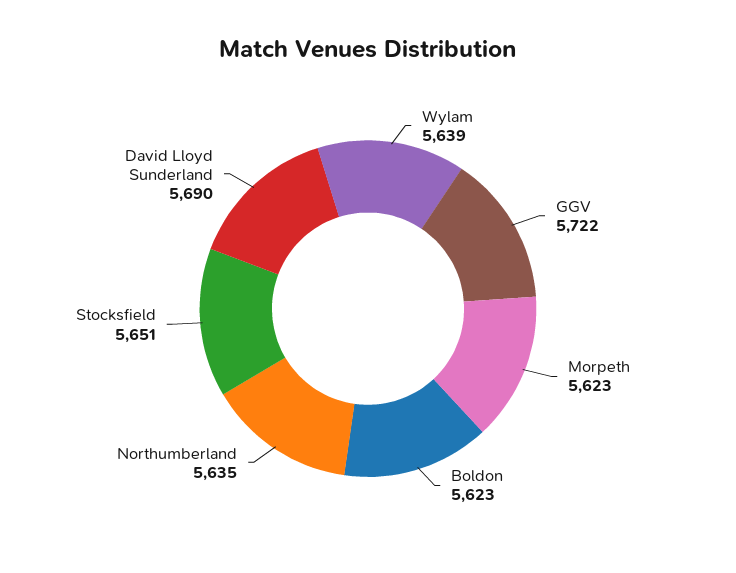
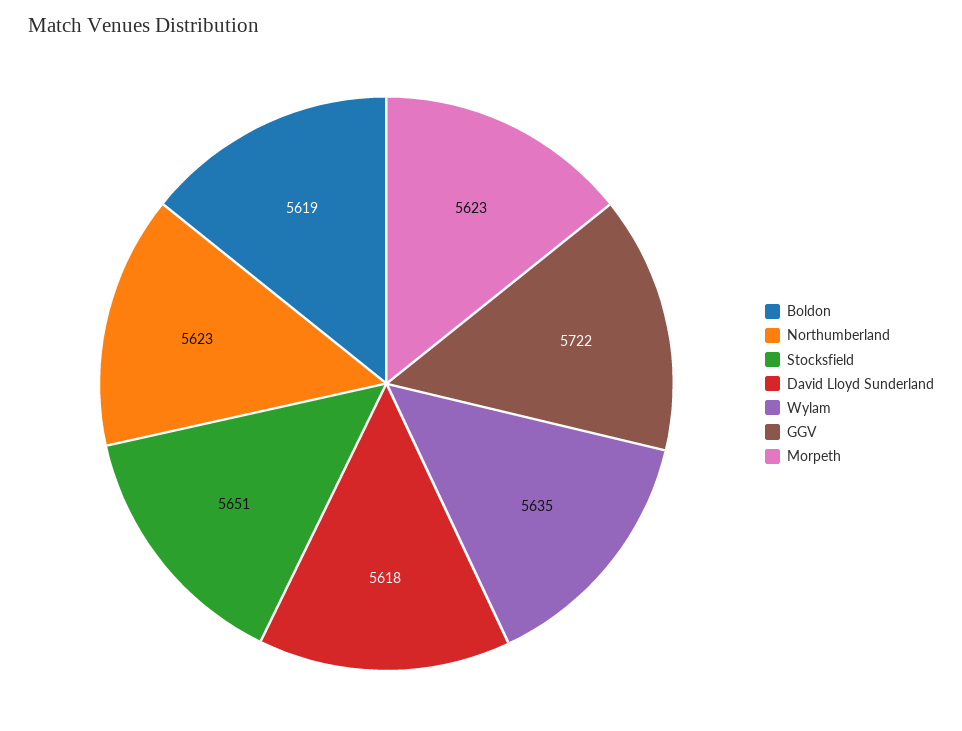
Wylam: 5639 -> 5635
Boldon: 5623 -> 5619
Northumberland: 5635 -> 5623
David Lloyd Sunderland: 5690 -> 5618

